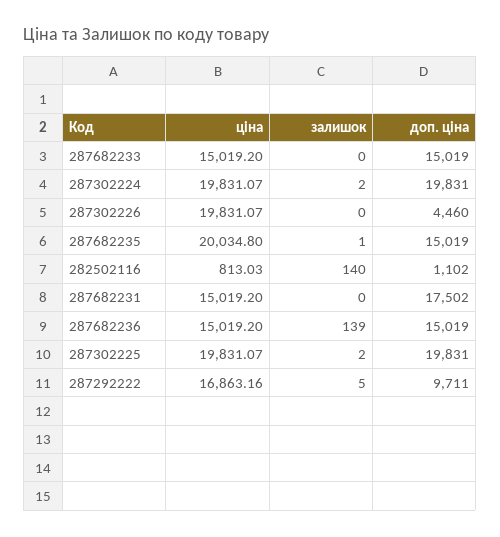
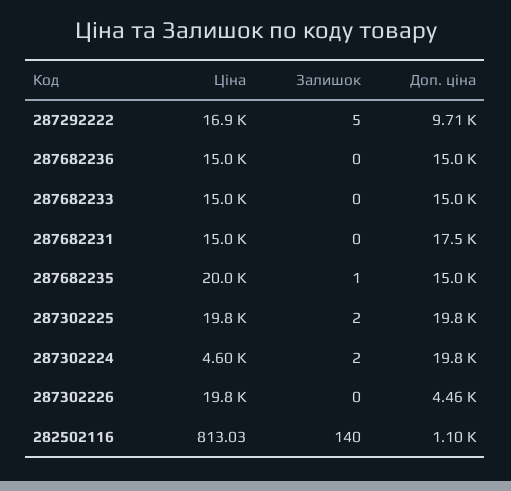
ціна, 287302224: 19831.07 -> 4600
залишок, 287682236: 139 -> 0

